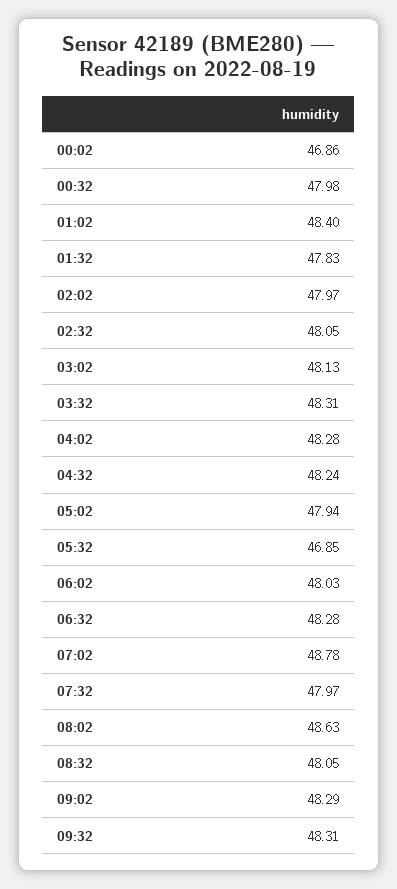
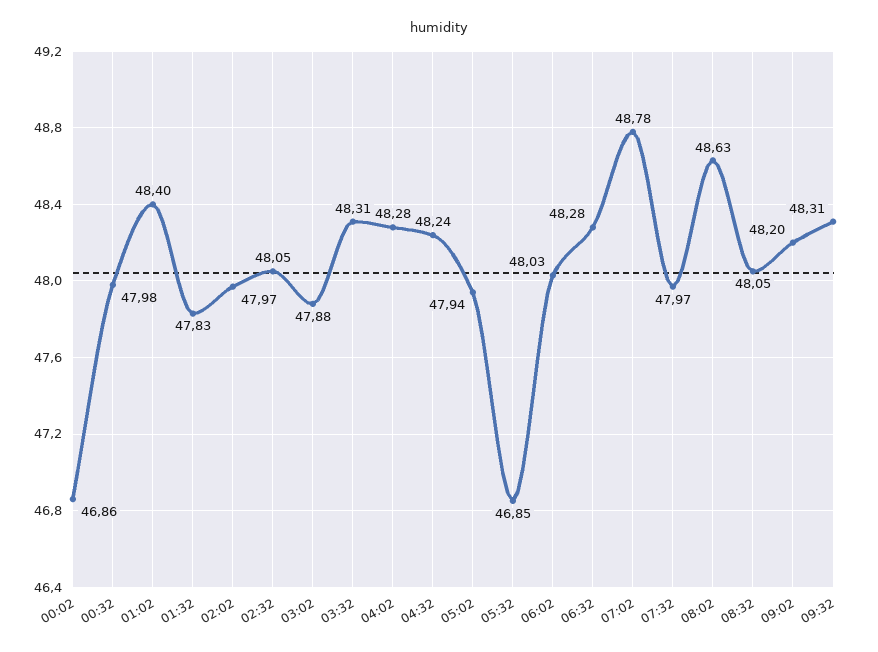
03:02: 48.13 -> 47.88
09:02: 48.29 -> 48.2

